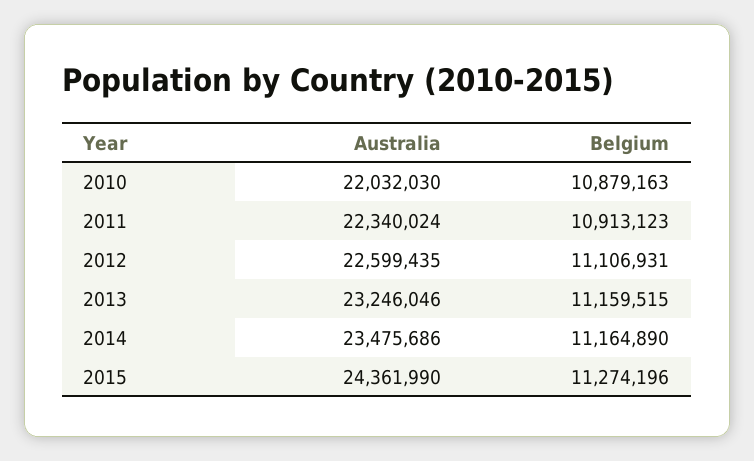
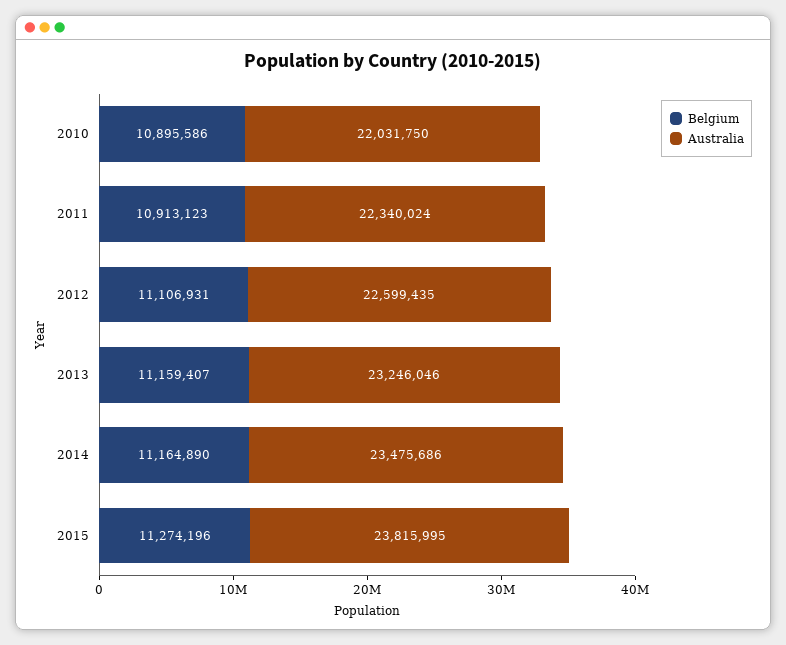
Australia, 2010: 22032030 -> 22031750
Belgium, 2010: 10879163 -> 10895586
Belgium, 2013: 11159515 -> 11159407
Australia, 2015: 24361990 -> 23815995

